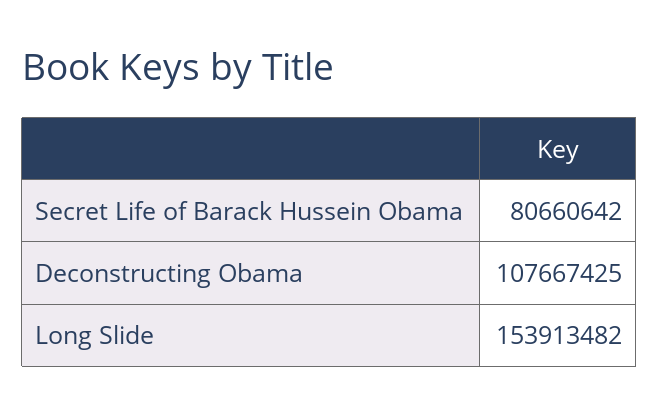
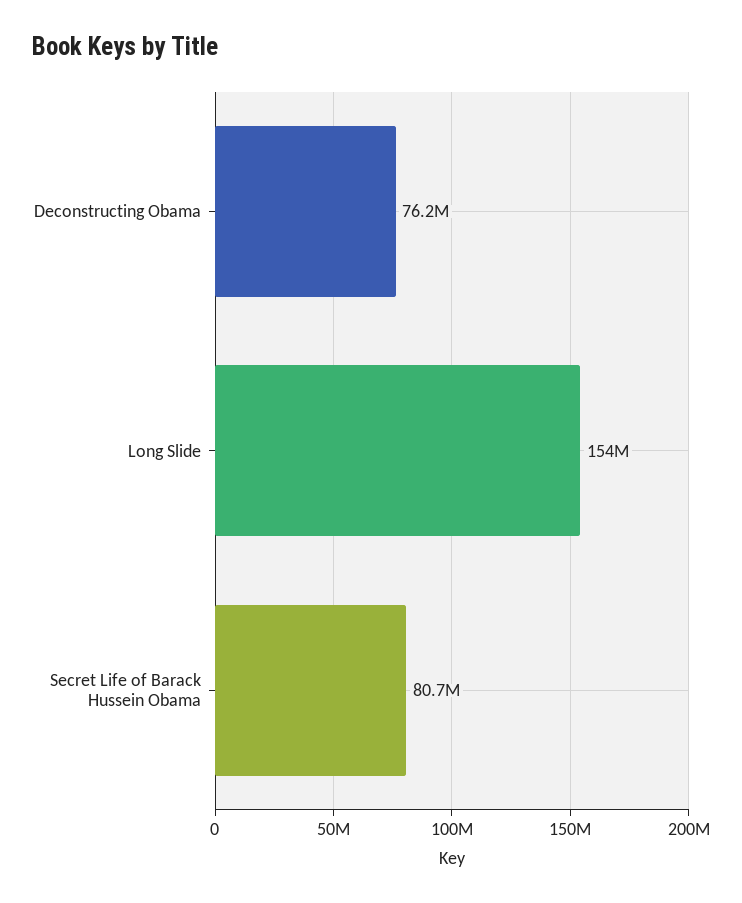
Deconstructing Obama: 107667425 -> 76200000

